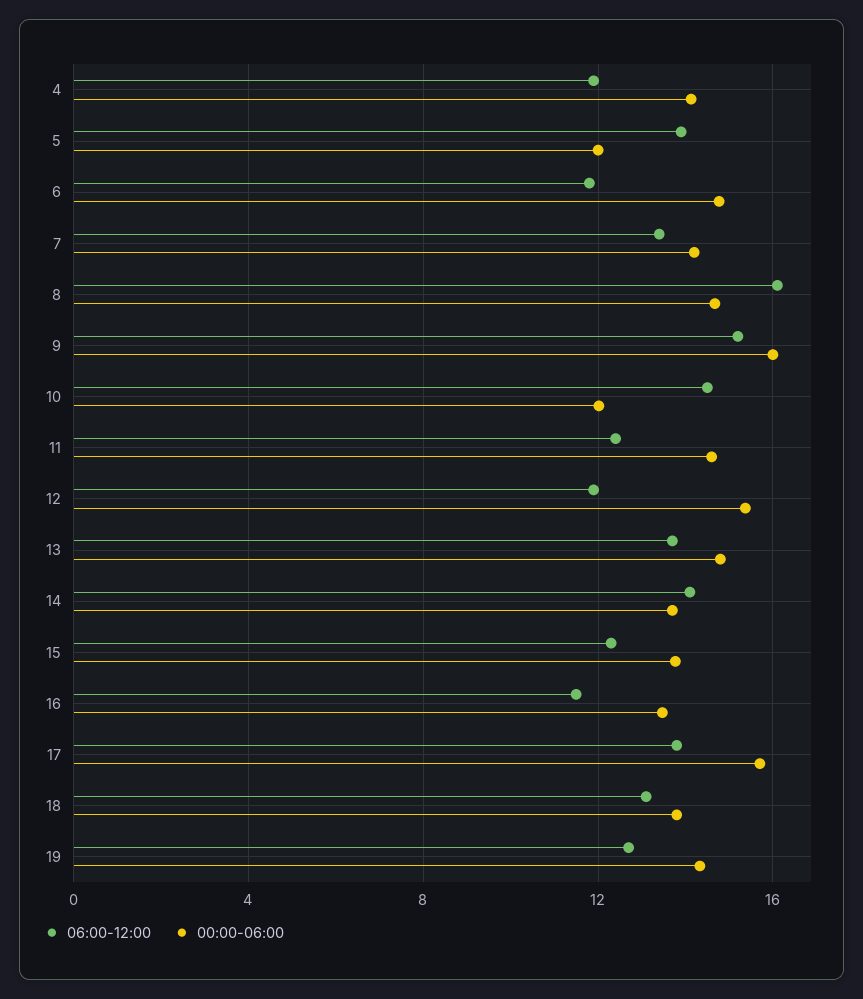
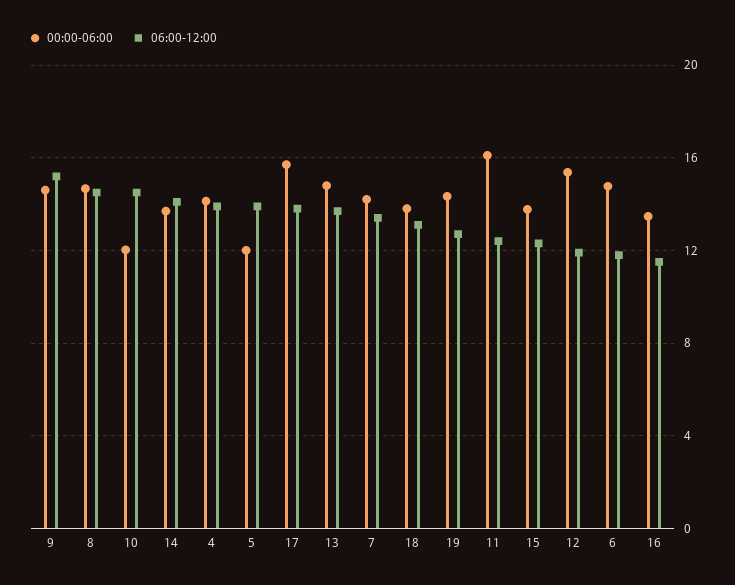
06:00-12:00, 4: 12 -> 14
06:00-12:00, 8: 16 -> 14.5
00:00-06:00, 9: 16 -> 14.5
00:00-06:00, 11: 14.5 -> 16

